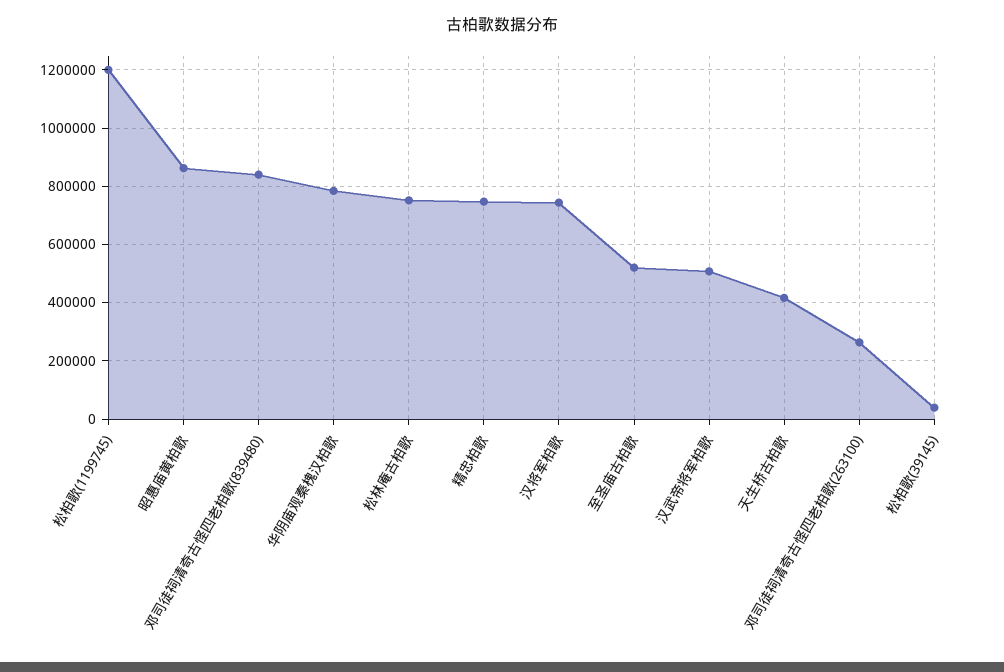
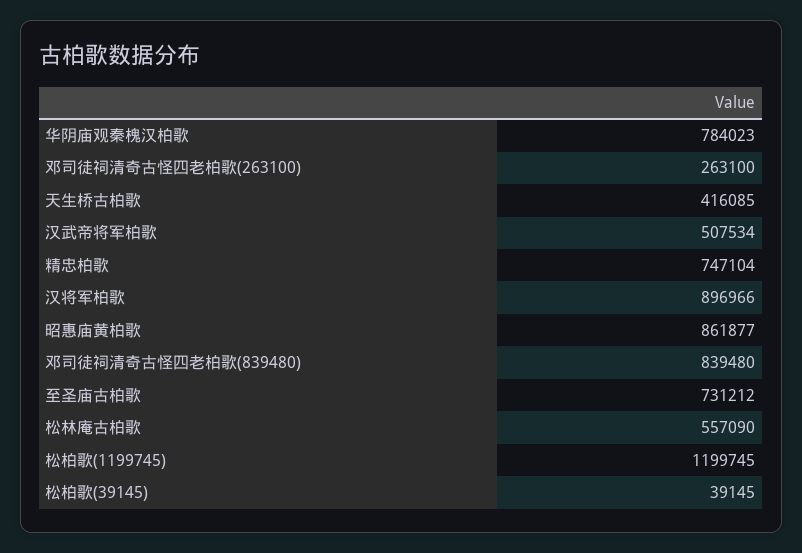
松林庵古柏歌: 750000 -> 557090
汉将军柏歌: 750000 -> 896966
至圣庙古柏歌: 525000 -> 731212

